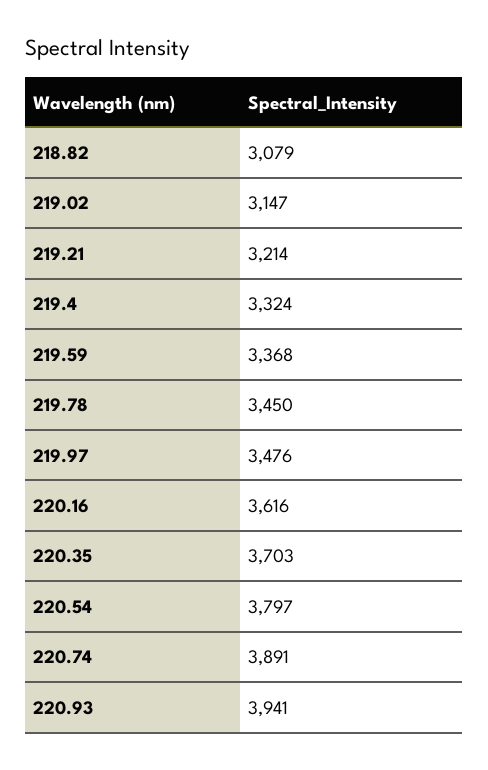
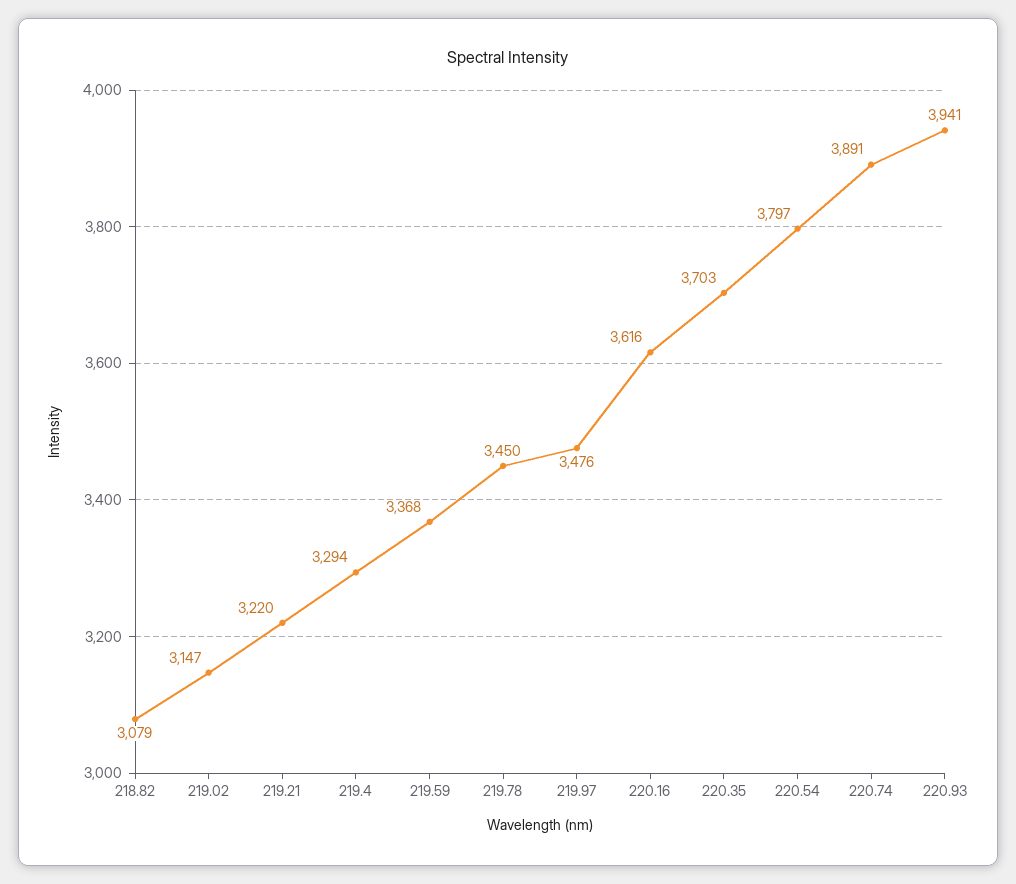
219.21: 3214 -> 3220
219.4: 3324 -> 3294

